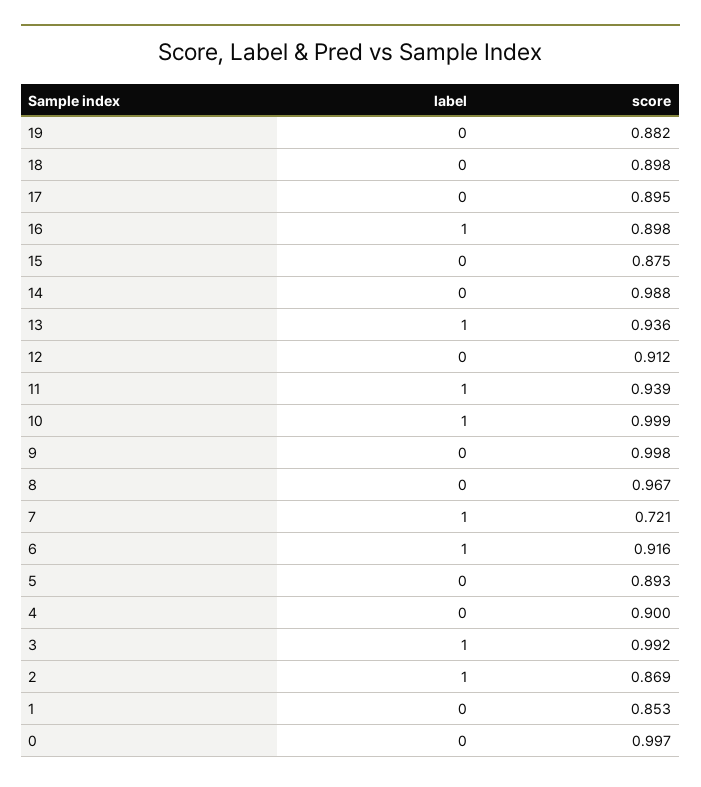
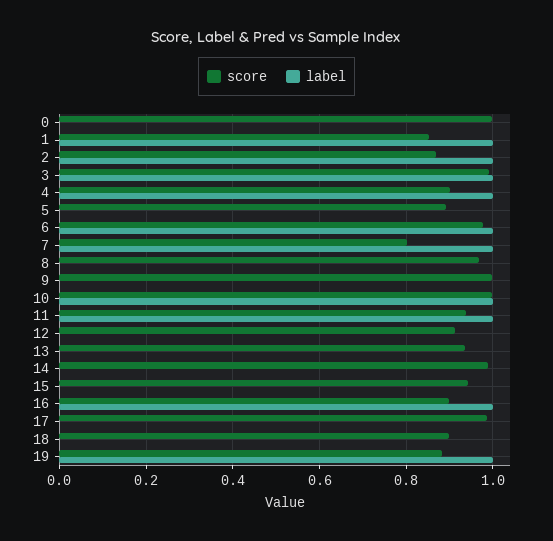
label, 19: 0 -> 1
score, 17: 0.895 -> 0.98
score, 15: 0.875 -> 0.94
label, 13: 1 -> 0
score, 7: 0.721 -> 0.8
score, 6: 0.916 -> 0.98
label, 4: 0 -> 1
label, 1: 0 -> 1

